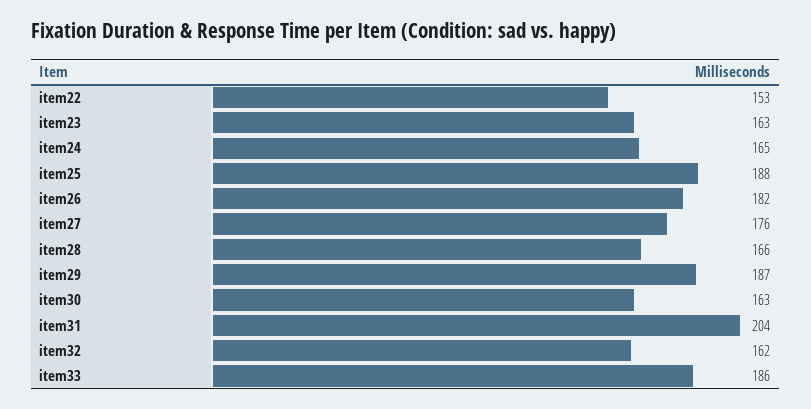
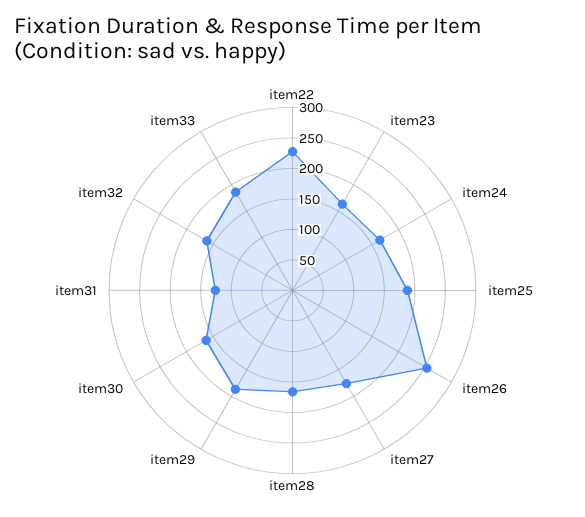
item22: 153 -> 225
item26: 182 -> 250
item31: 204 -> 125

